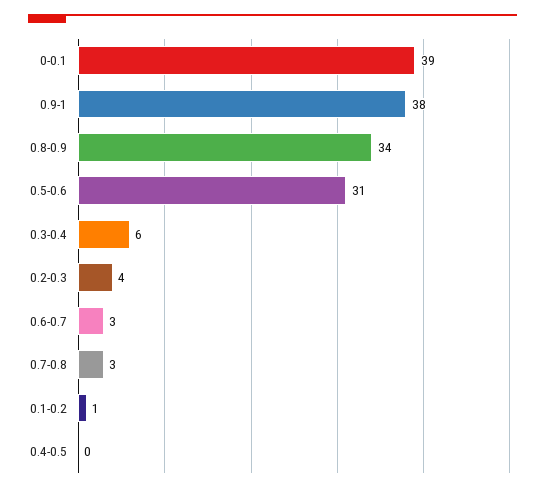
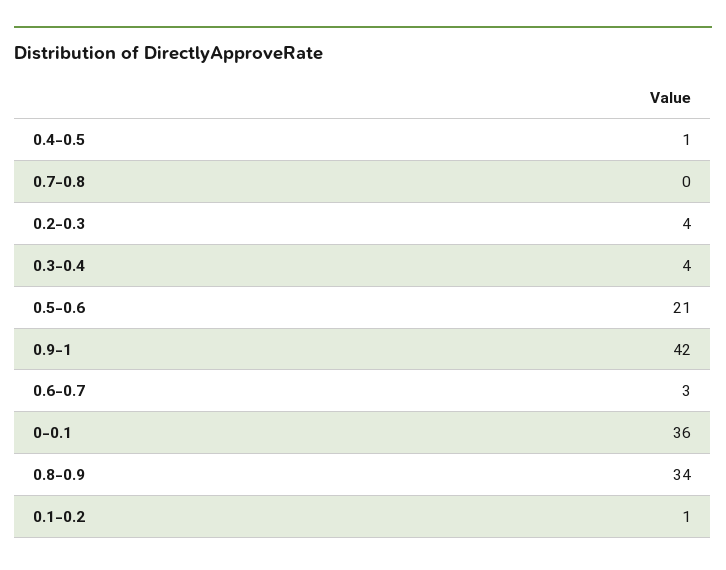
0-0.1: 39 -> 36
0.9-1: 38 -> 42
0.5-0.6: 31 -> 21
0.3-0.4: 6 -> 4
0.7-0.8: 3 -> 0
0.4-0.5: 0 -> 1

